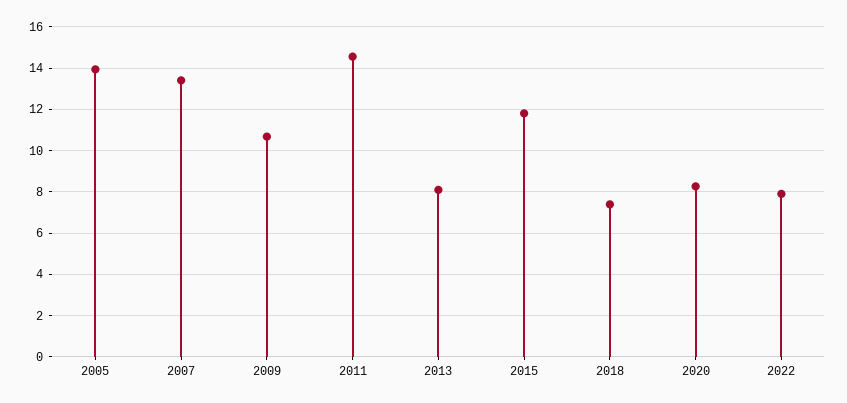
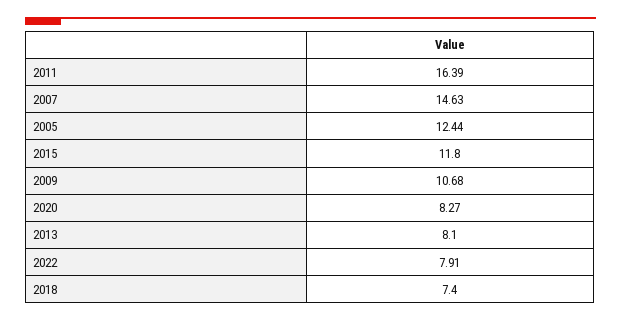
2005: 14 -> 12.44
2007: 13.5 -> 14.63
2011: 14.5 -> 16.39

